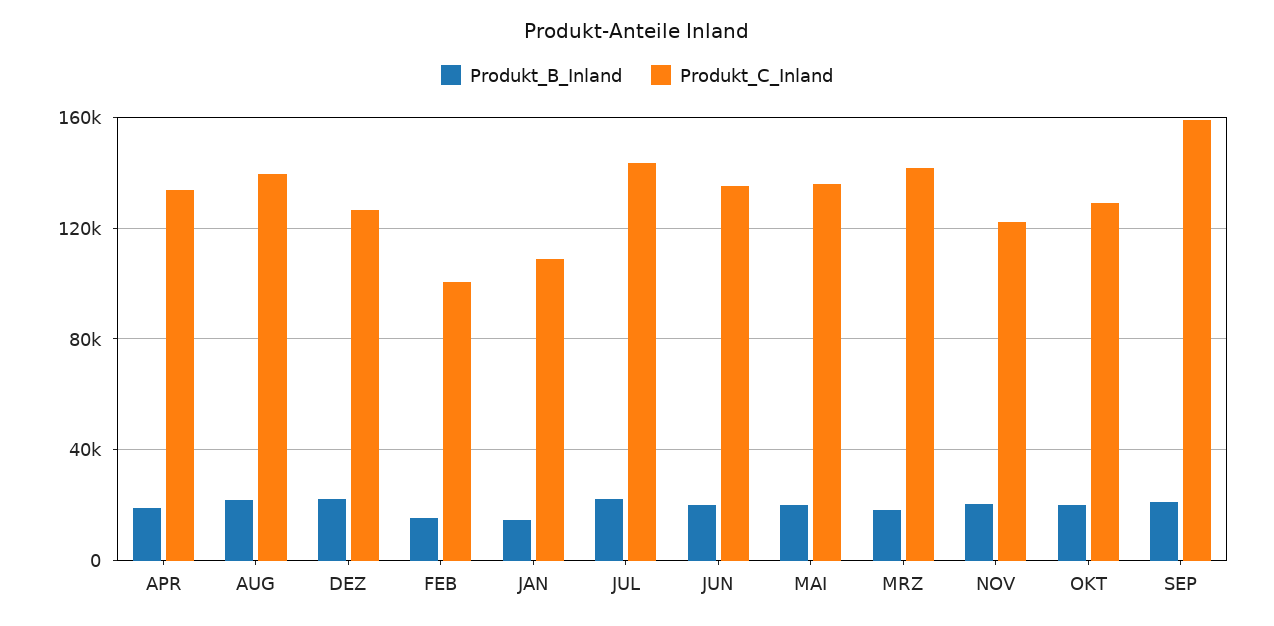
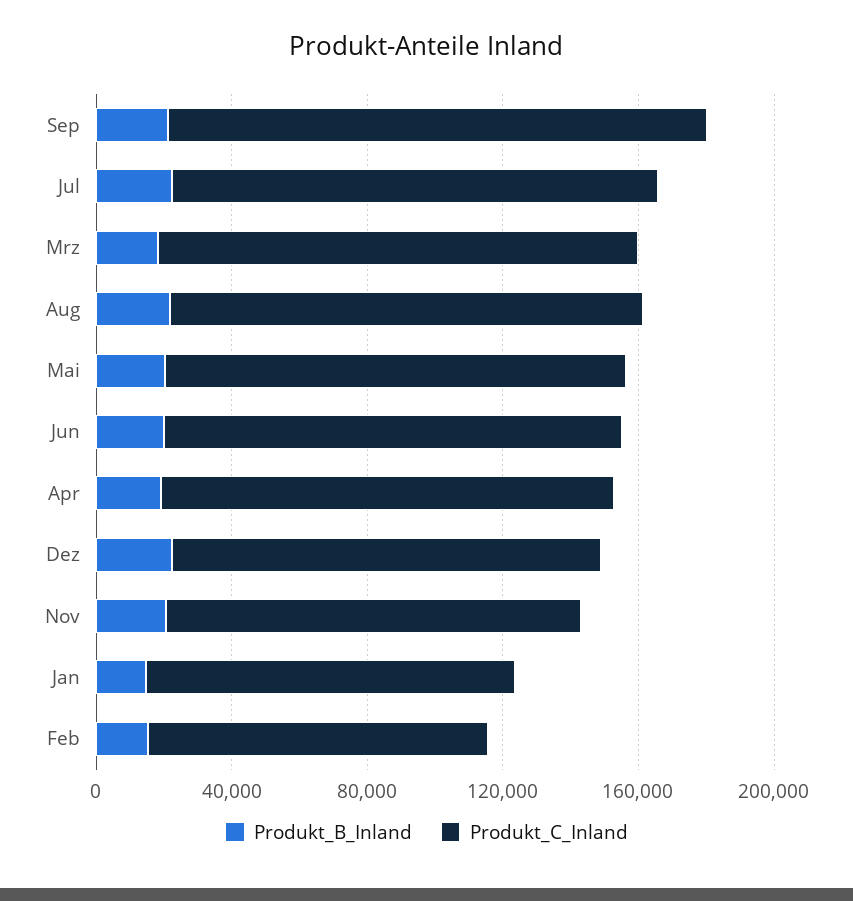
Produkt_B_Inland, OKT: 20000 -> none
Produkt_C_Inland, OKT: 130000 -> none

